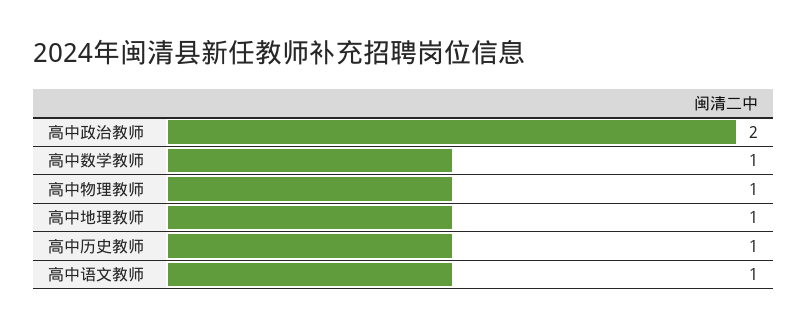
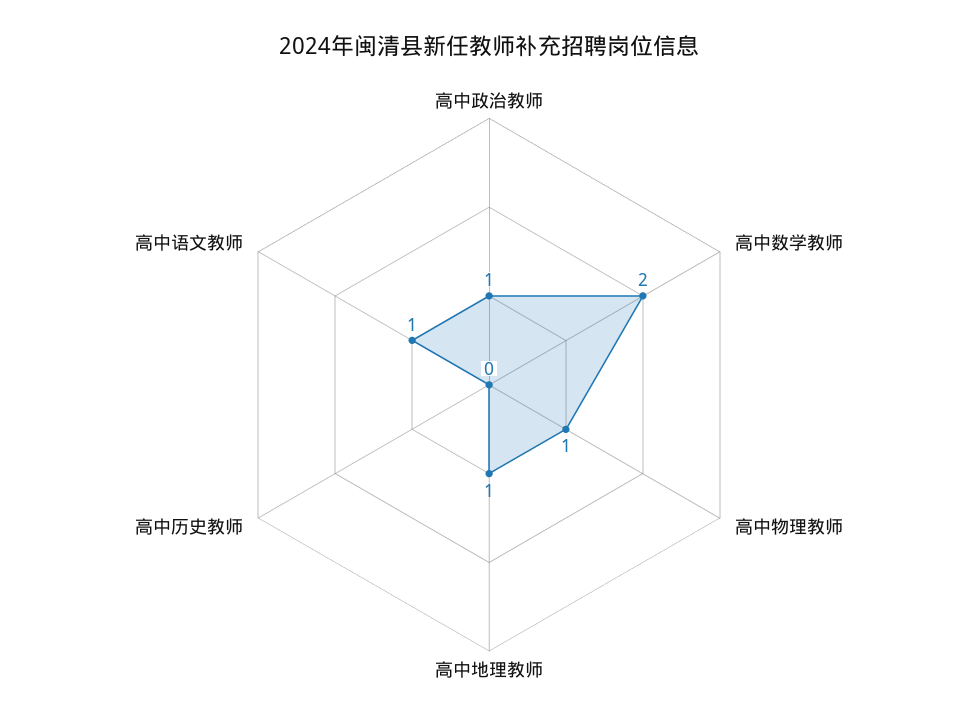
高中政治教师: 2 -> 1
高中数学教师: 1 -> 2
高中历史教师: 1 -> 0

